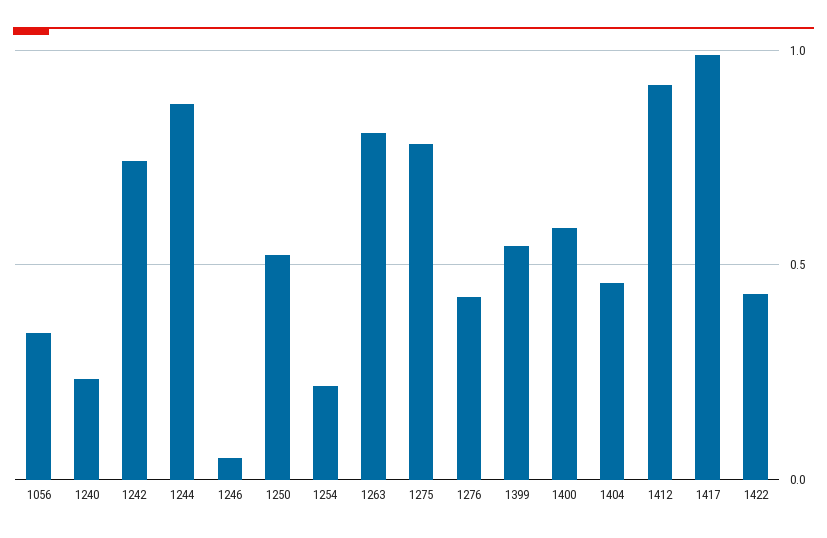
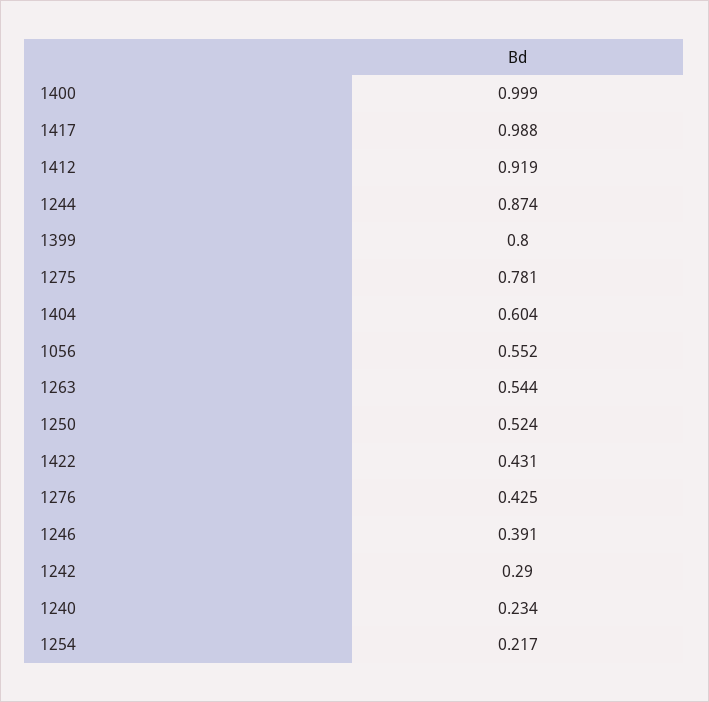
1056: 0.35 -> 0.552
1242: 0.75 -> 0.29
1246: 0.05 -> 0.391
1263: 0.8 -> 0.544
1399: 0.55 -> 0.8
1400: 0.6 -> 0.999
1404: 0.45 -> 0.604

